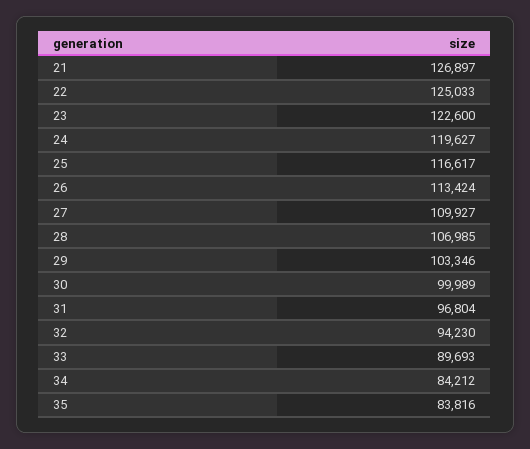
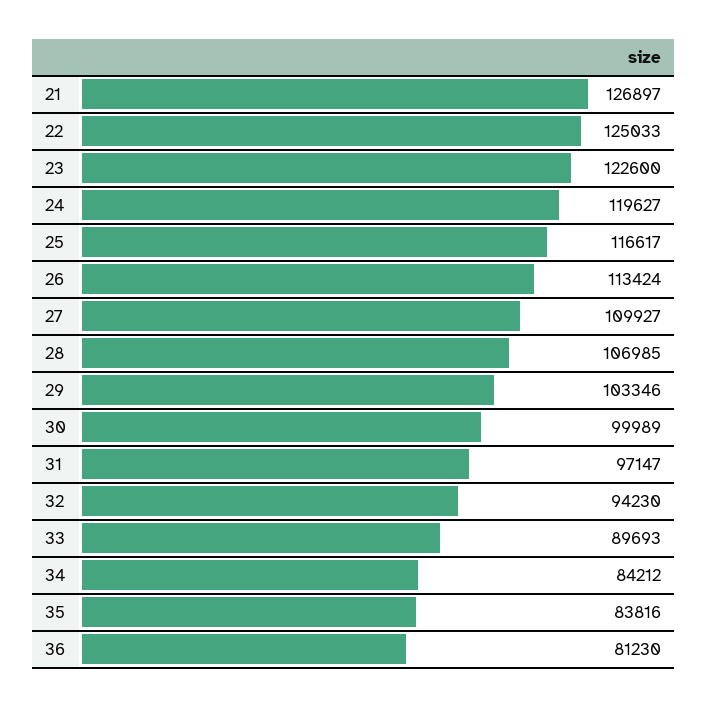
31: 96804 -> 97147
36: none -> 81230

